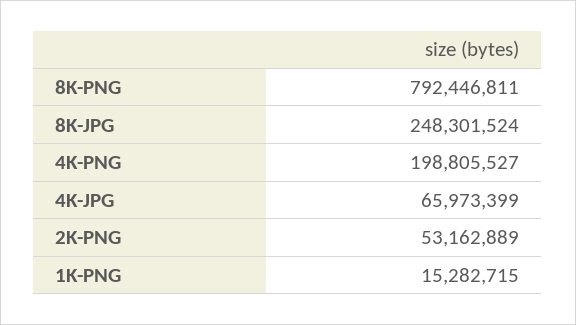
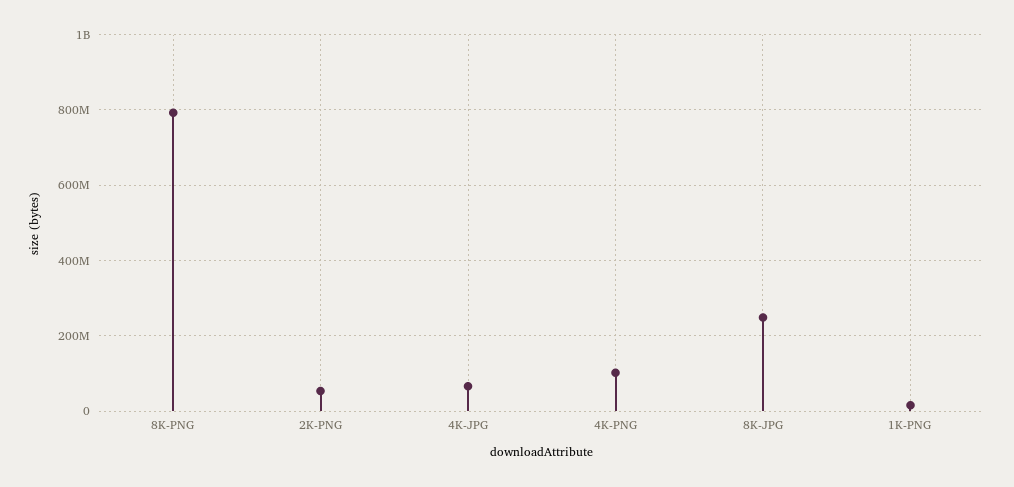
4K-PNG: 198805527 -> 100000000

